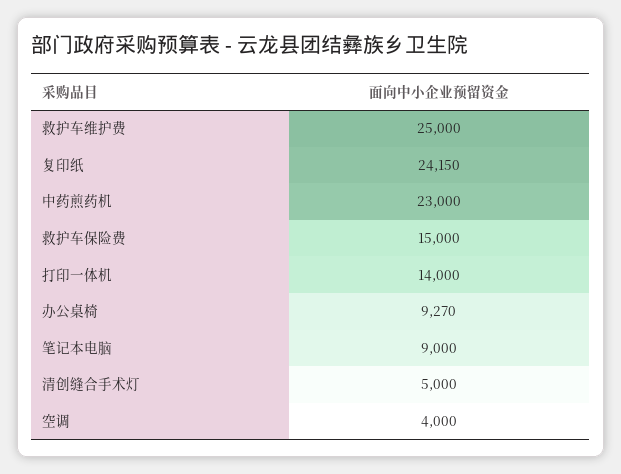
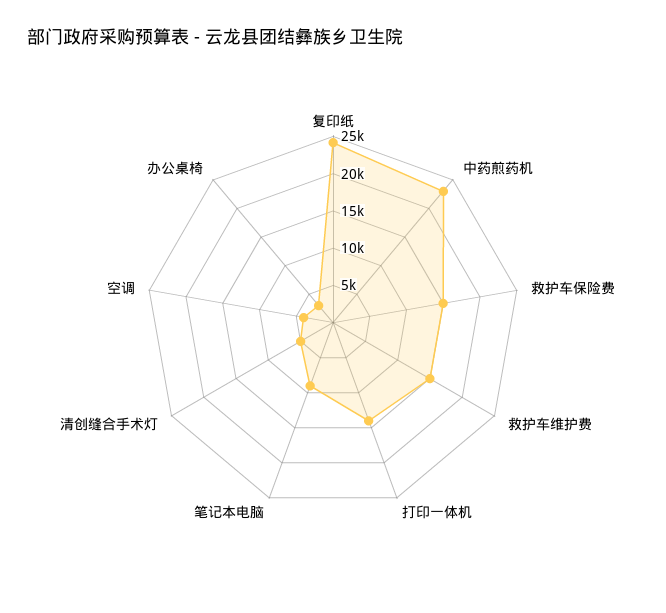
救护车维护费: 25000 -> 15000
办公桌椅: 9270 -> 2500

